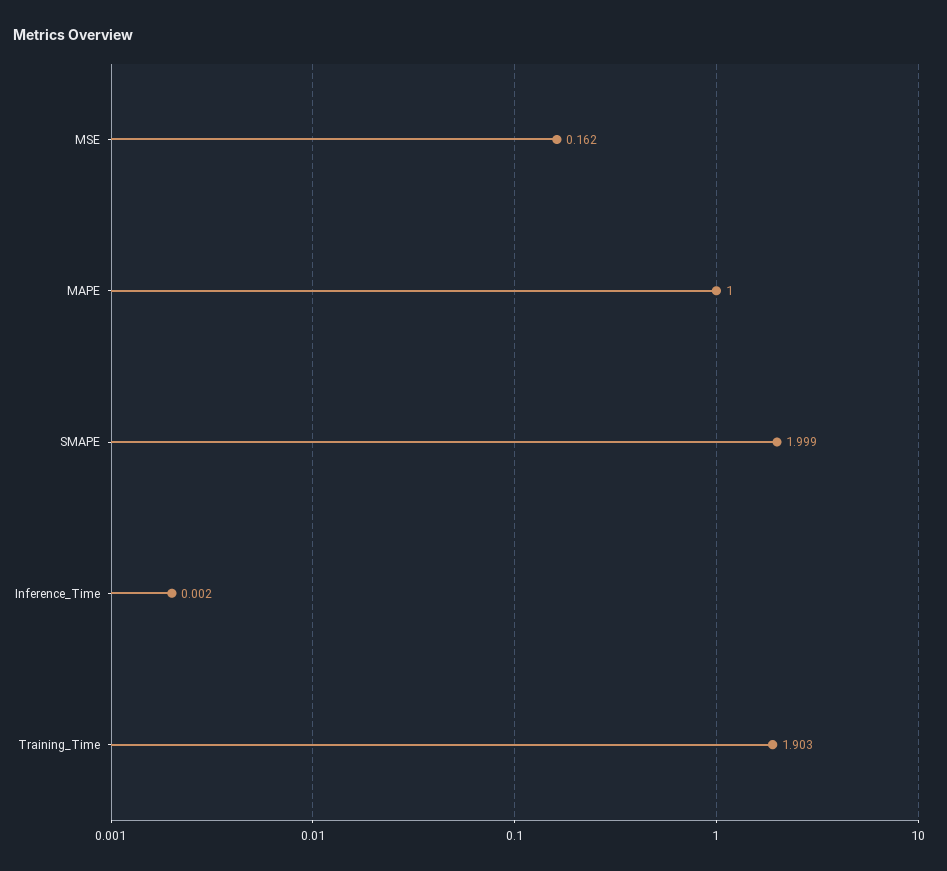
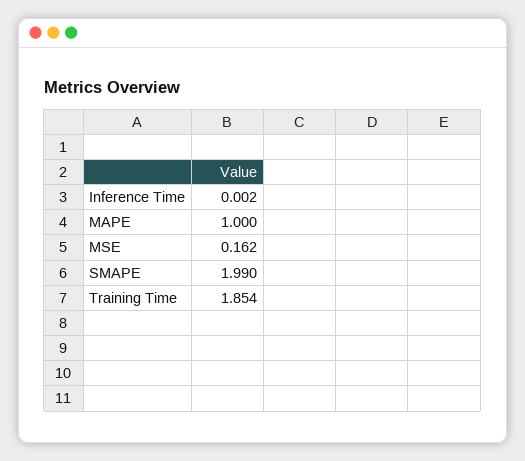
SMAPE: 1.999 -> 1.99
Training_Time: 1.903 -> 1.854

